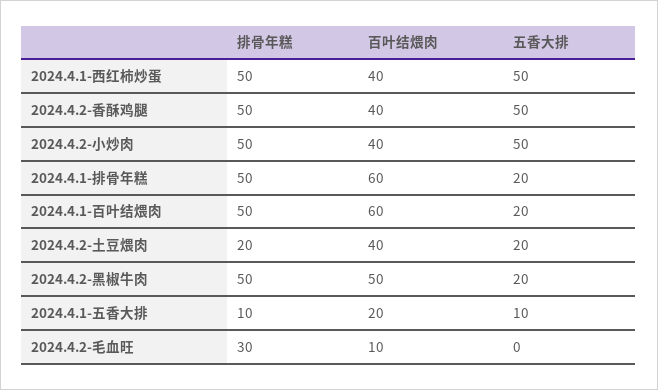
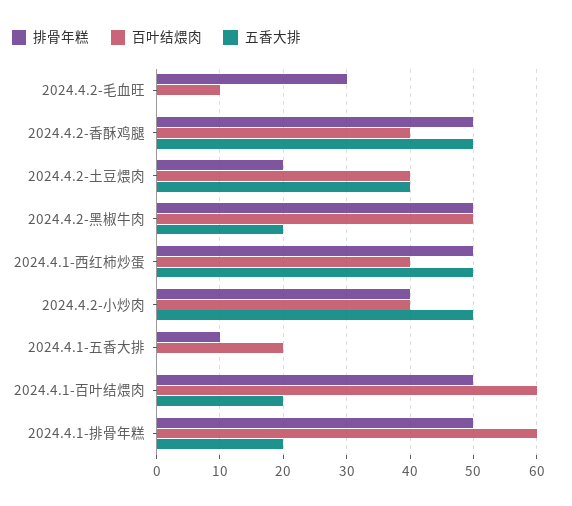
排骨年糕, 2024.4.2-小炒肉: 50 -> 40
五香大排, 2024.4.2-土豆煨肉: 20 -> 40
五香大排, 2024.4.1-五香大排: 10 -> 0

